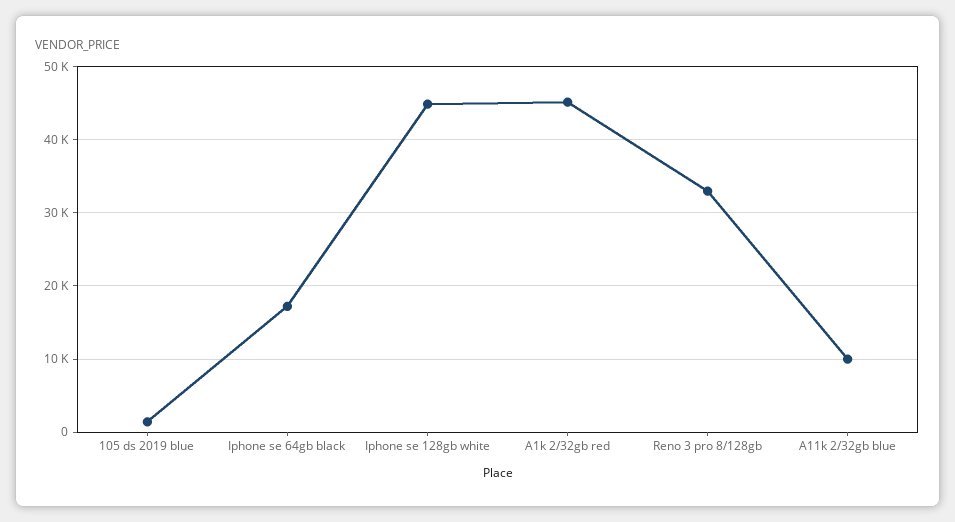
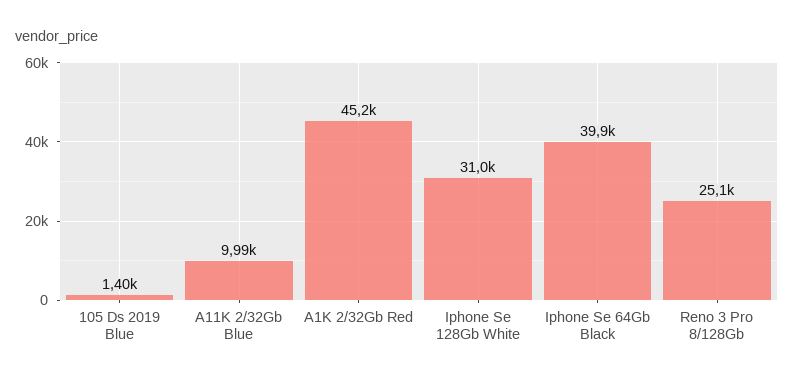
Iphone se 64gb black: 17000 -> 39900
Iphone se 128gb white: 45000 -> 31000
Reno 3 pro 8/128gb: 33000 -> 25100

